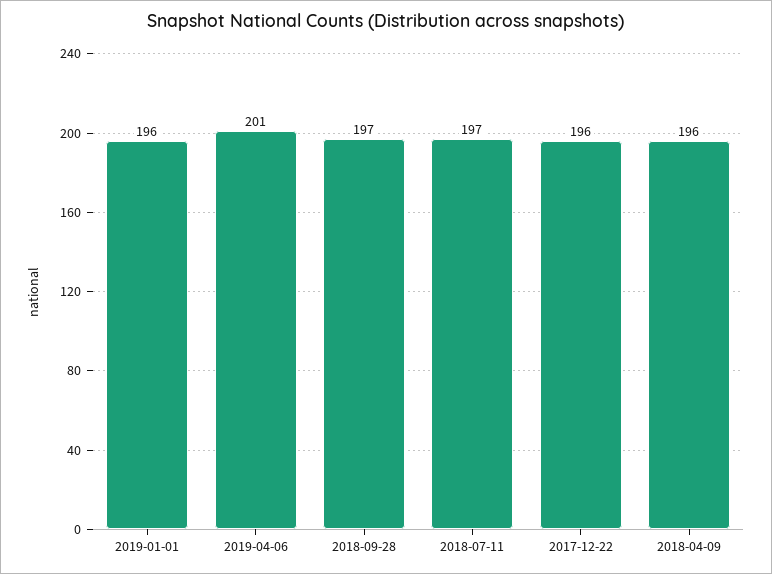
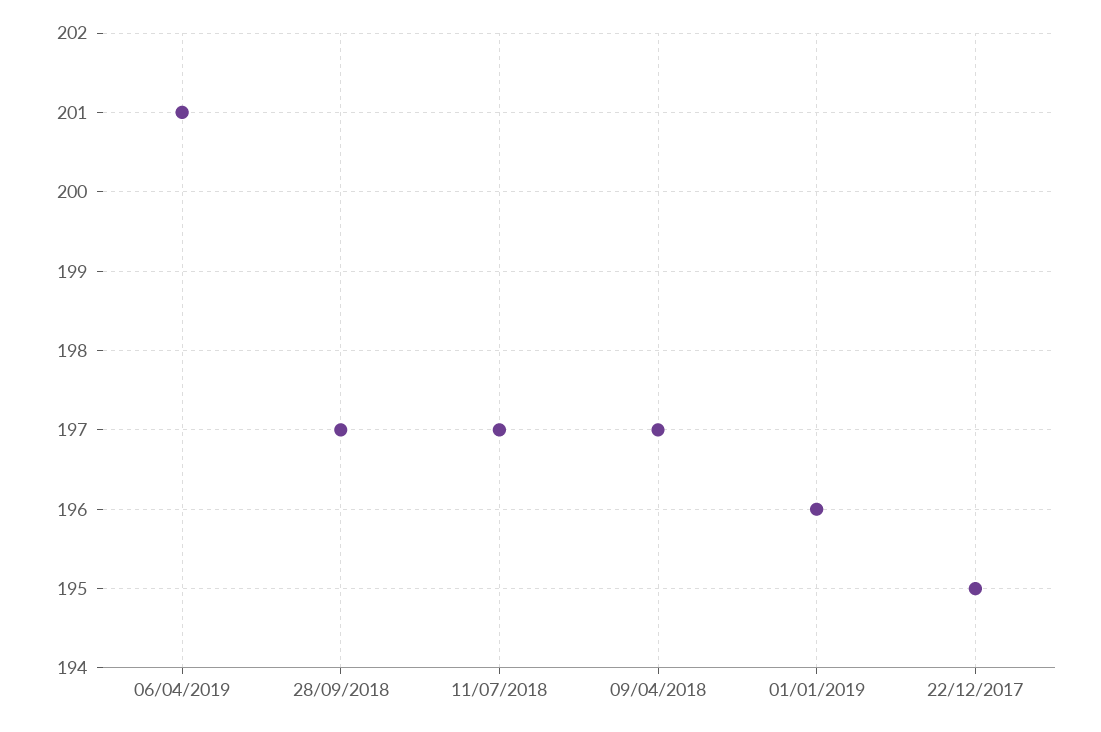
2017-12-22: 196 -> 195
2018-04-09: 196 -> 197

